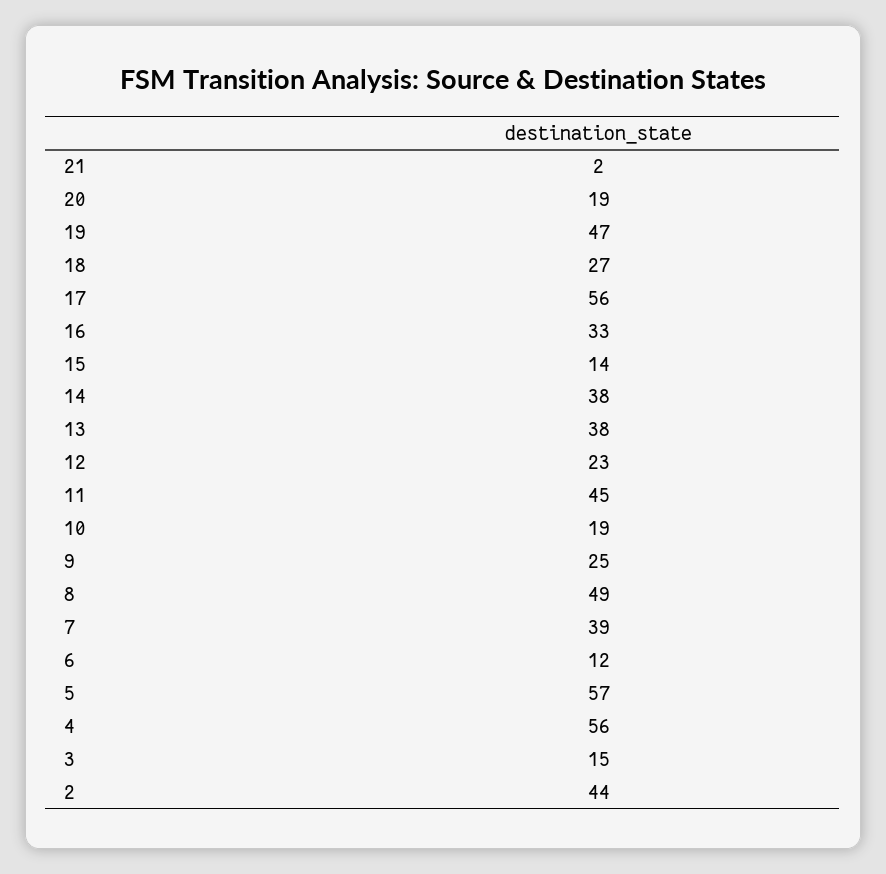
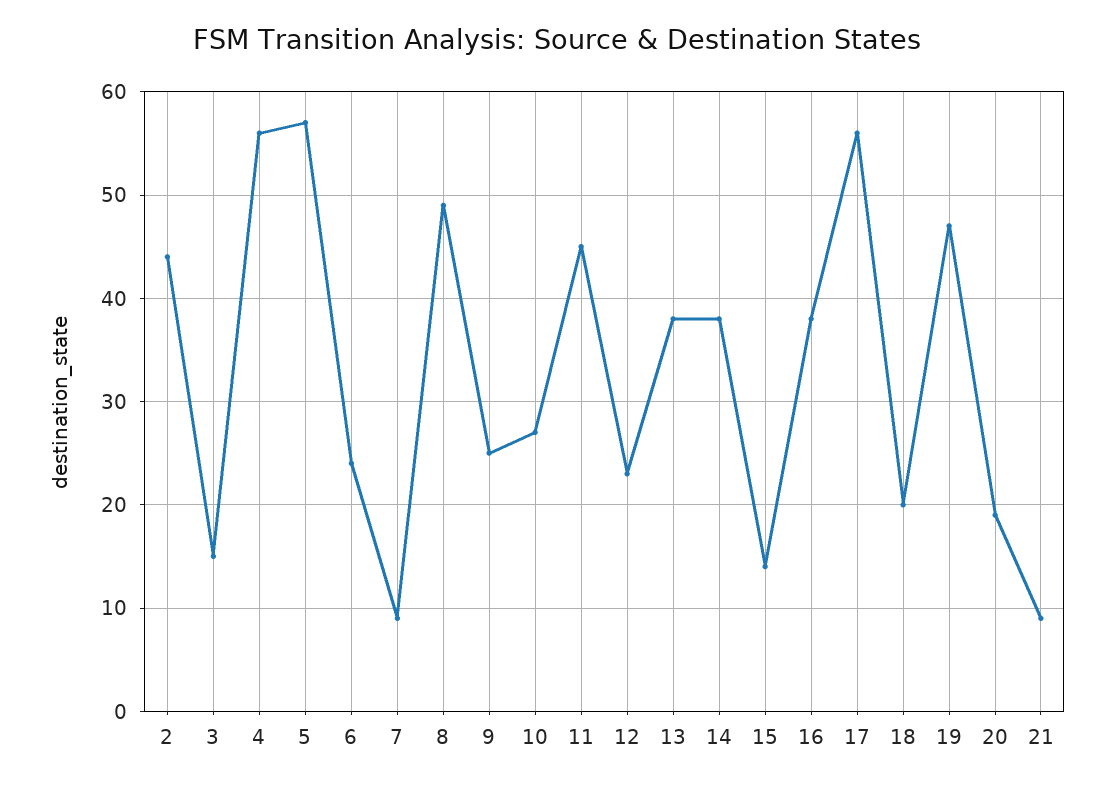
21: 2 -> 9
18: 27 -> 20
16: 33 -> 38
10: 19 -> 27
7: 39 -> 9
6: 12 -> 24

